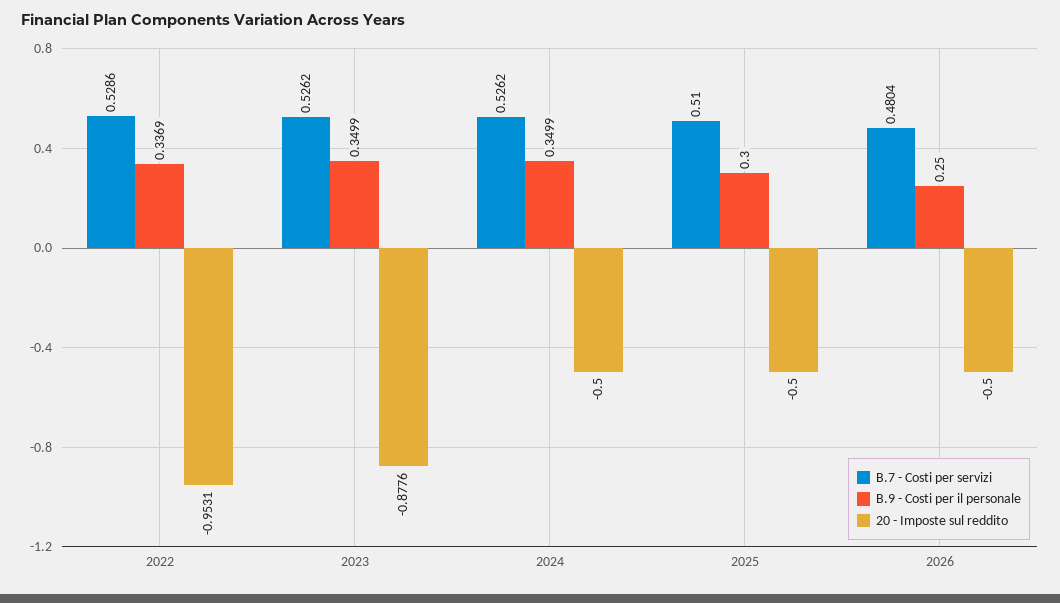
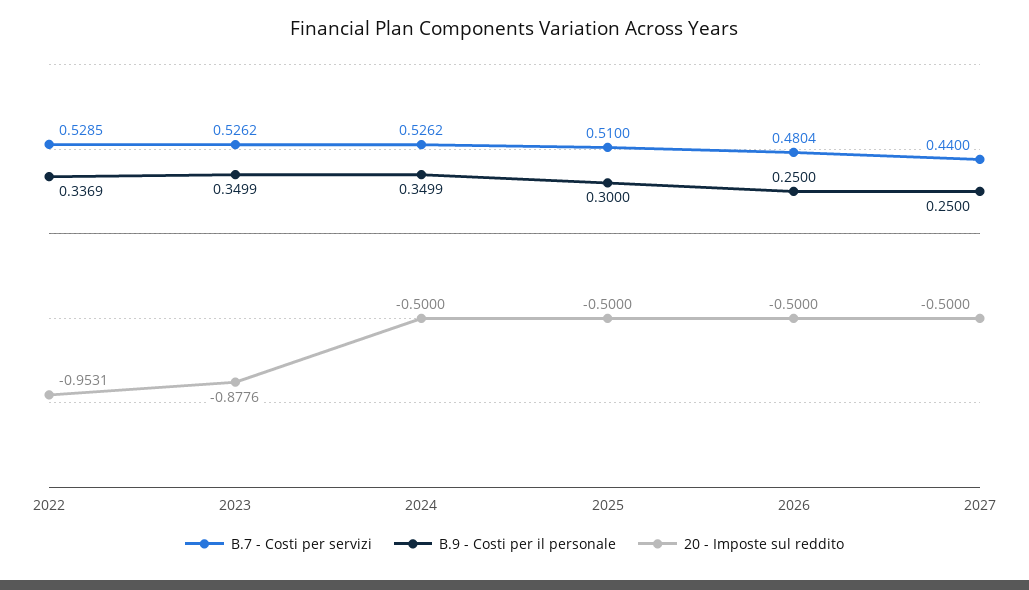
B.7 - Costi per servizi, 2022: 0.5286 -> 0.5285
B.7 - Costi per servizi, 2027: none -> 0.44
B.9 - Costi per il personale, 2027: none -> 0.25
20 - Imposte sul reddito, 2027: none -> -0.5

